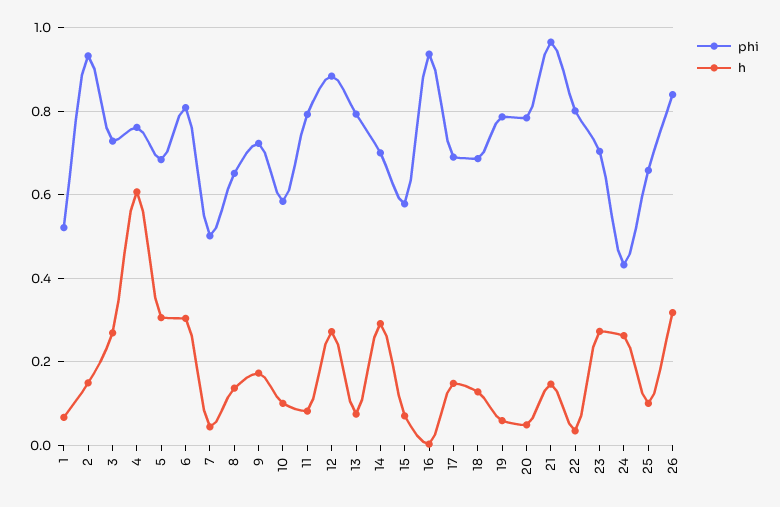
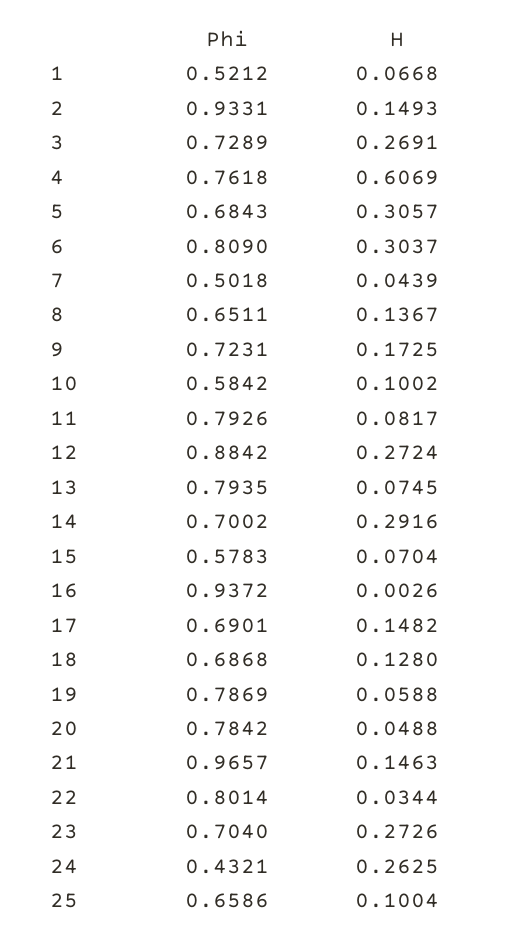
phi, 26: 0.84 -> none
h, 26: 0.32 -> none

